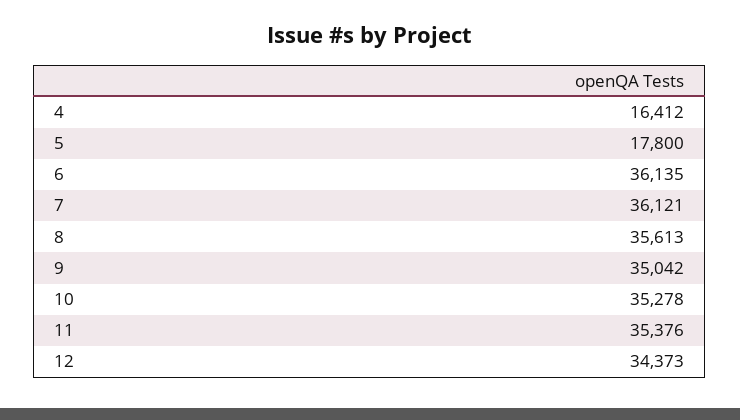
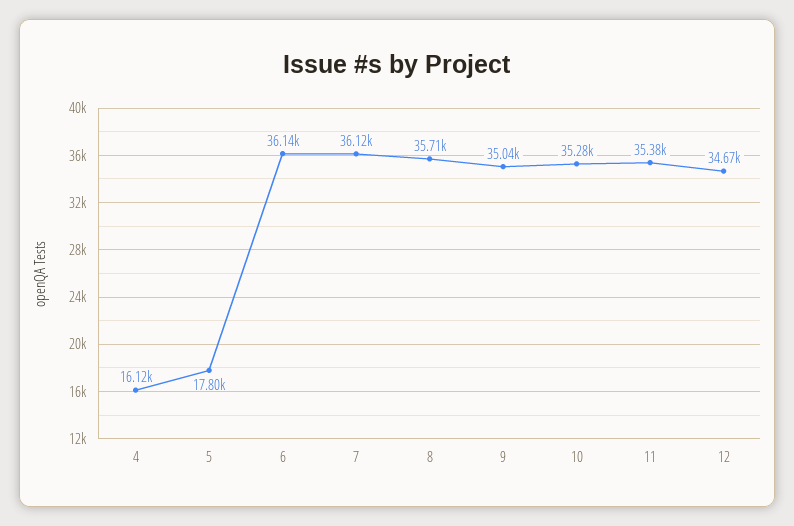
4: 16412 -> 16120
8: 35613 -> 35710
12: 34373 -> 34670

